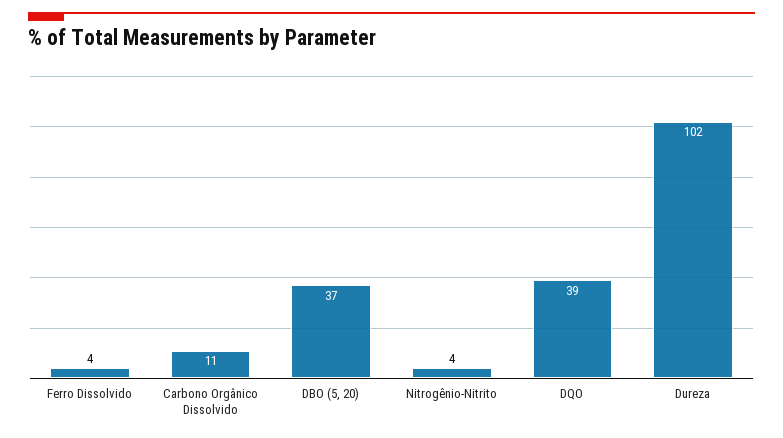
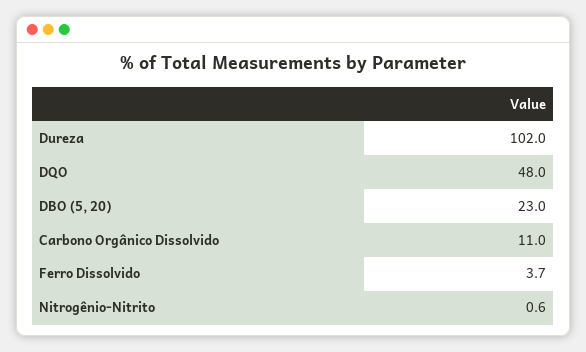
DBO (5, 20): 37 -> 23
Nitrogênio-Nitrito: 4 -> 0.6
DQO: 39 -> 48

